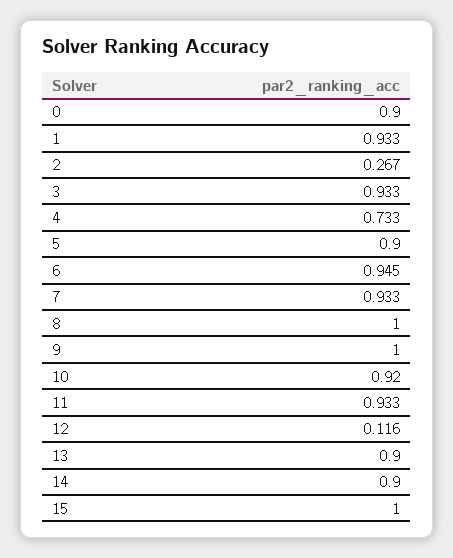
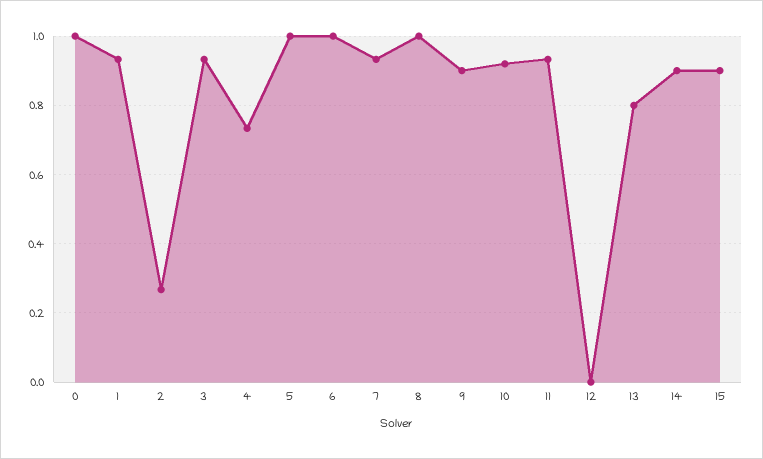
0: 0.9 -> 1
5: 0.9 -> 1
6: 0.945 -> 1
9: 1 -> 0.9
12: 0.116 -> 0
13: 0.9 -> 0.8
15: 1 -> 0.9

